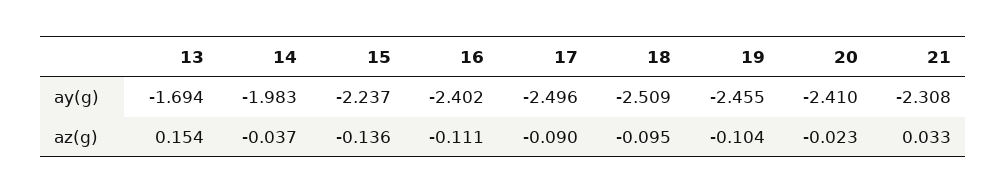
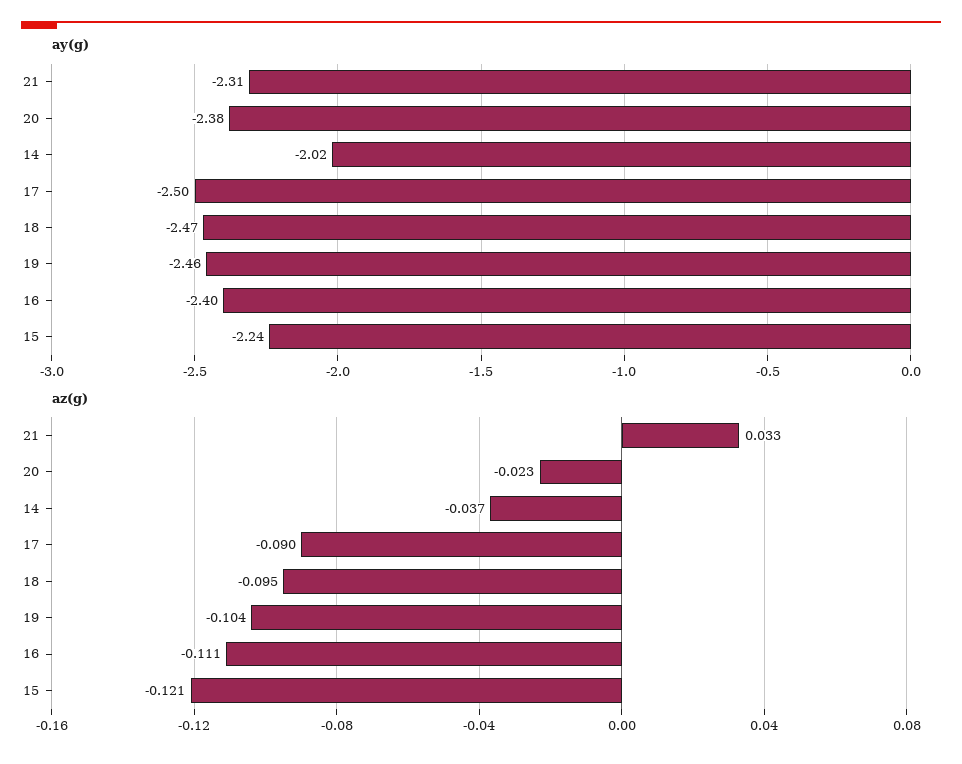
ay(g), 13: -1.694 -> none
ay(g), 14: -1.983 -> -2.02
ay(g), 18: -2.509 -> -2.47
ay(g), 20: -2.41 -> -2.38
az(g), 13: 0.154 -> none
az(g), 15: -0.136 -> -0.121

